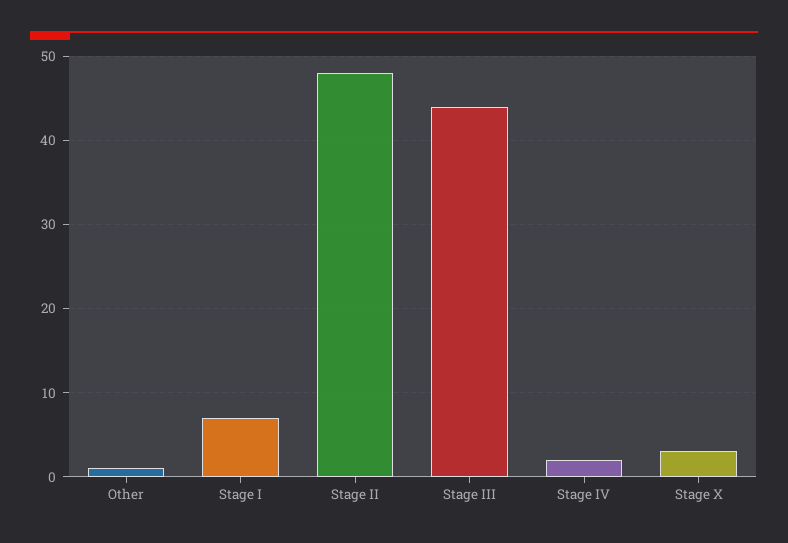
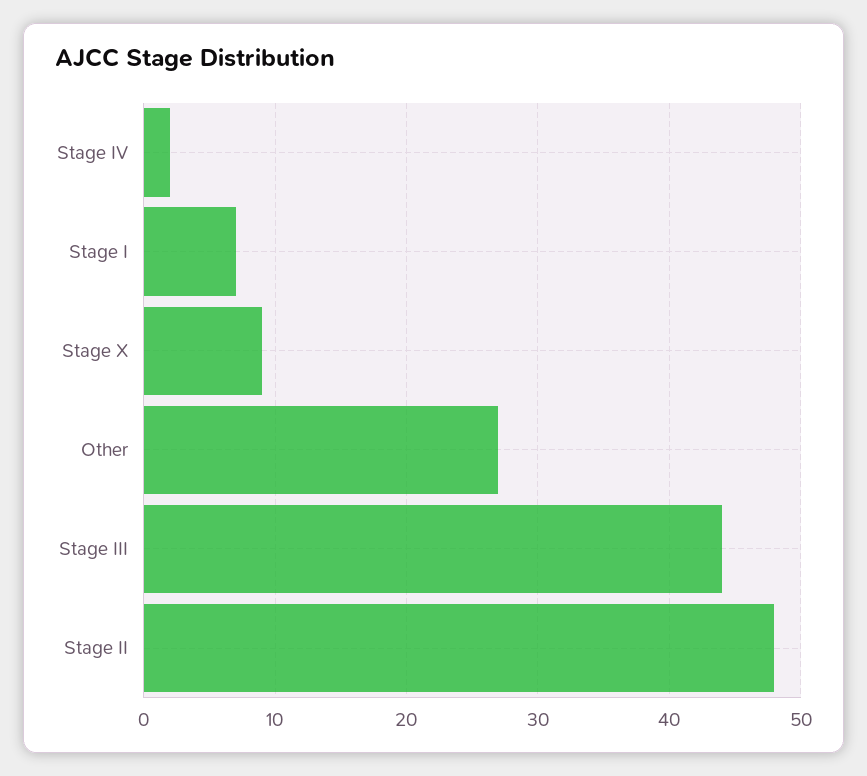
Other: 1 -> 27
Stage X: 3 -> 9

